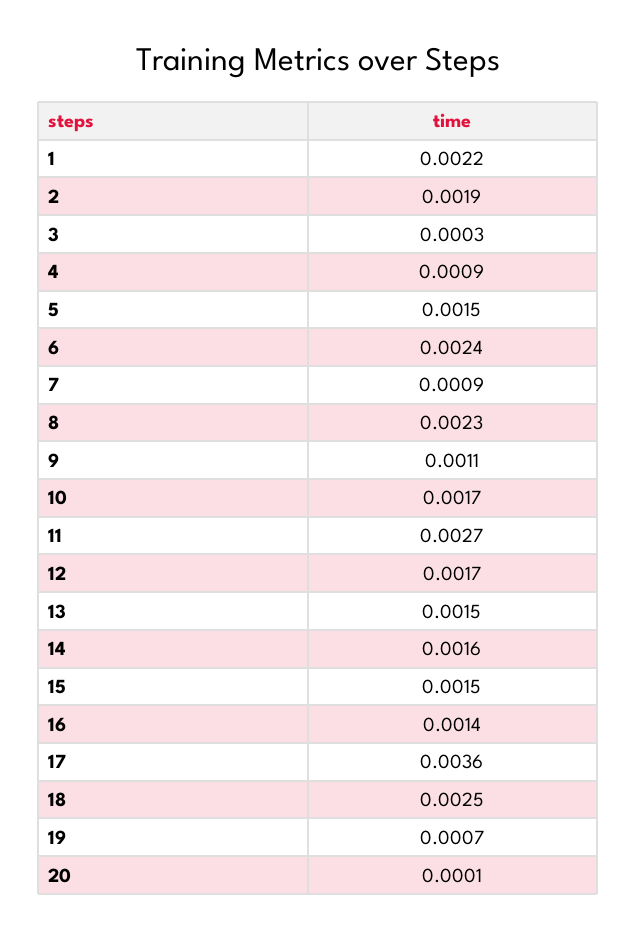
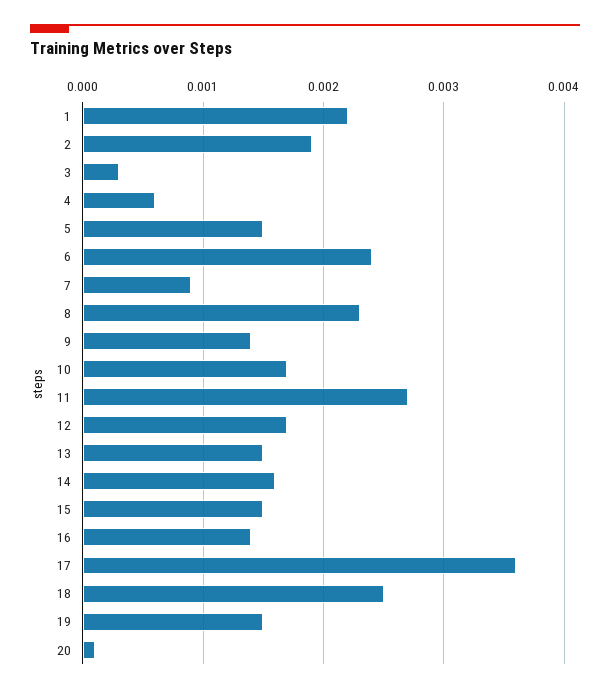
4: 0.0009 -> 0.0006
9: 0.0011 -> 0.0014
19: 0.0007 -> 0.0015

